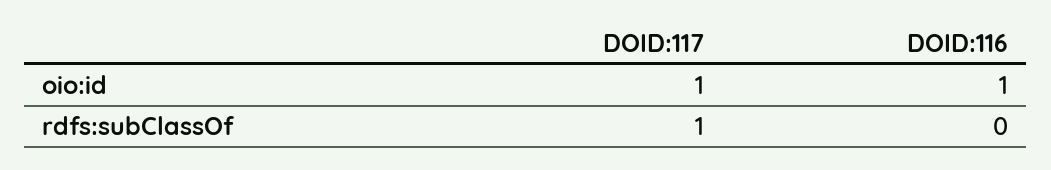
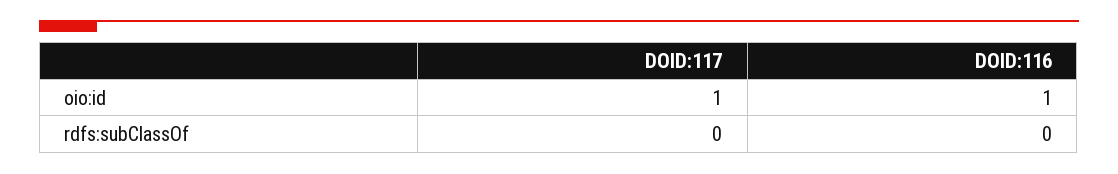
DOID:117, rdfs:subClassOf: 1 -> 0

